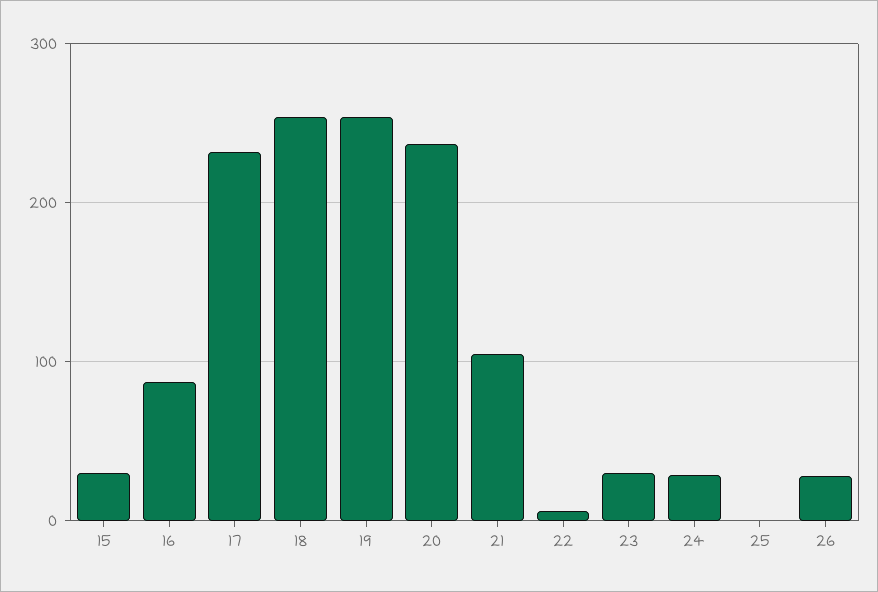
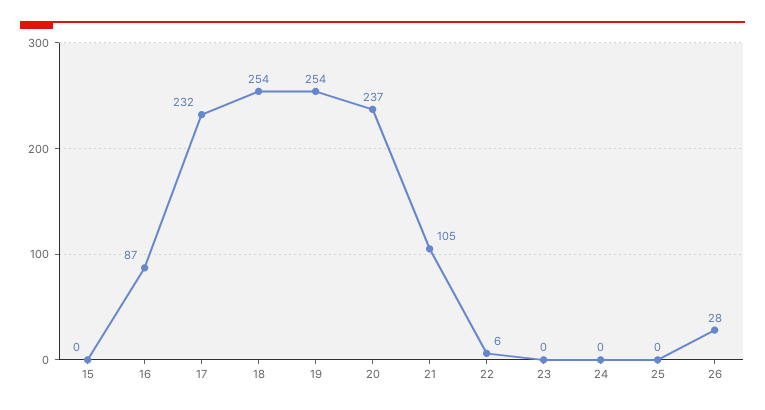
15: 30 -> 0
23: 30 -> 0
24: 30 -> 0

